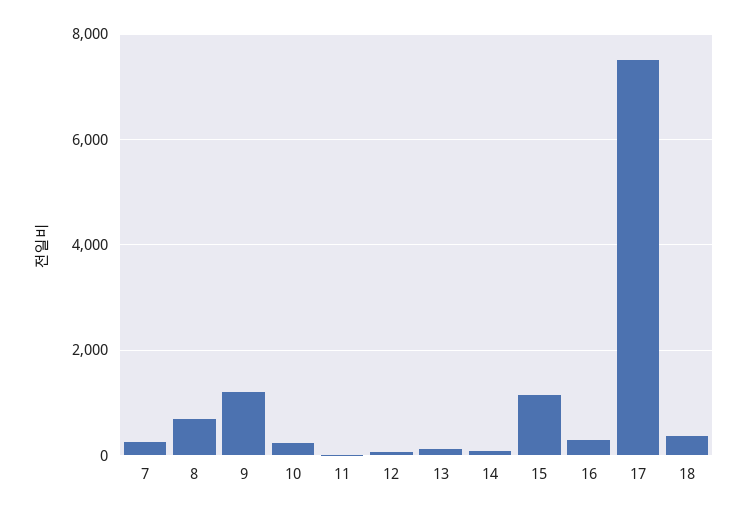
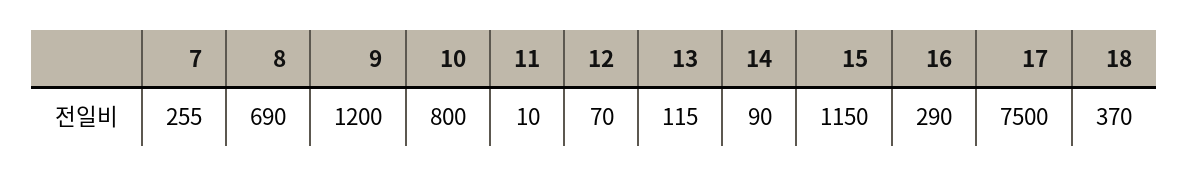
10: 200 -> 800

